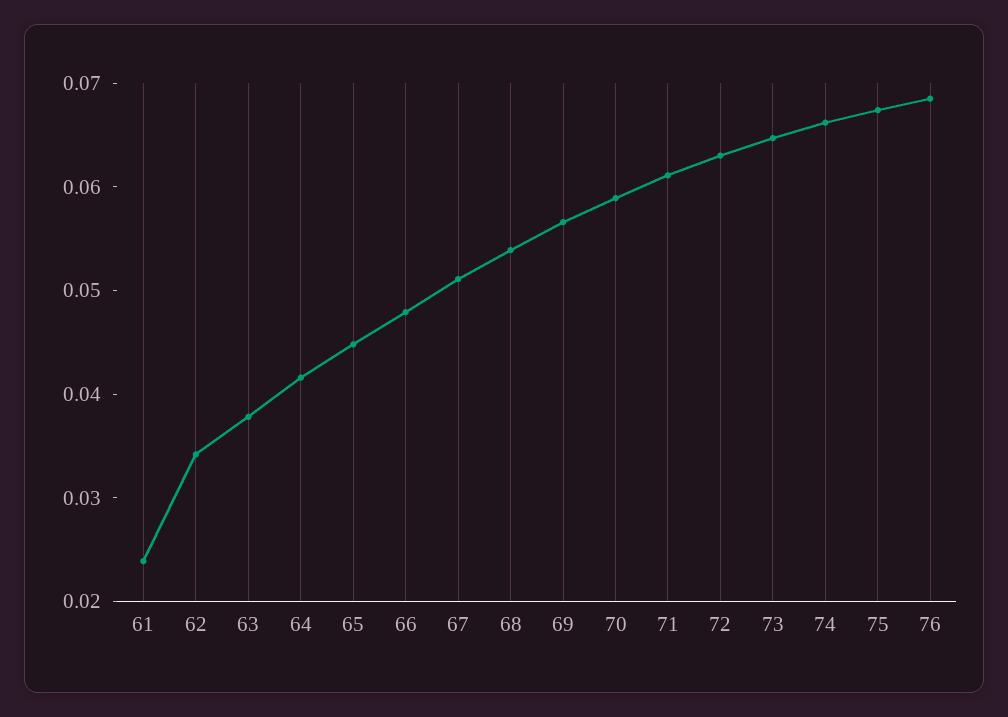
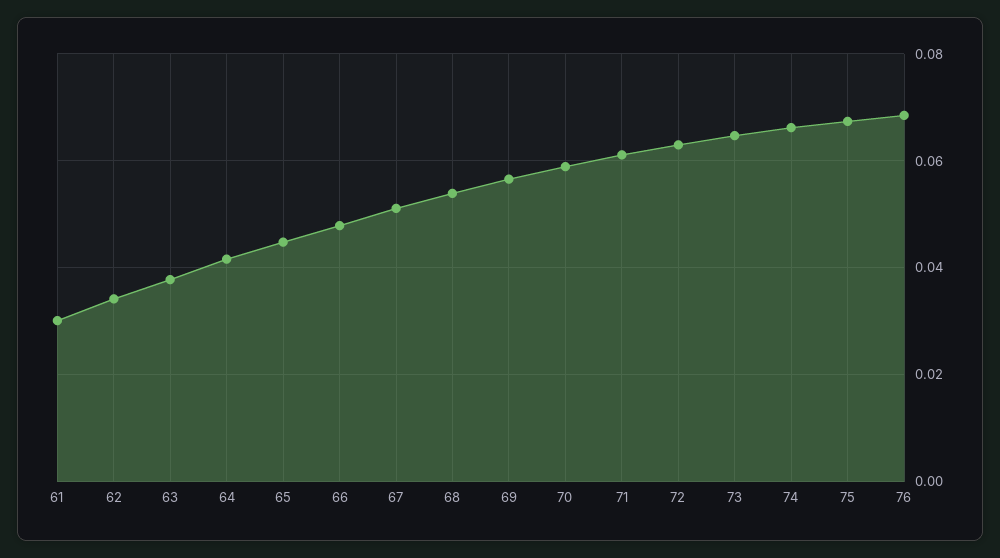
61: 0.024 -> 0.03

